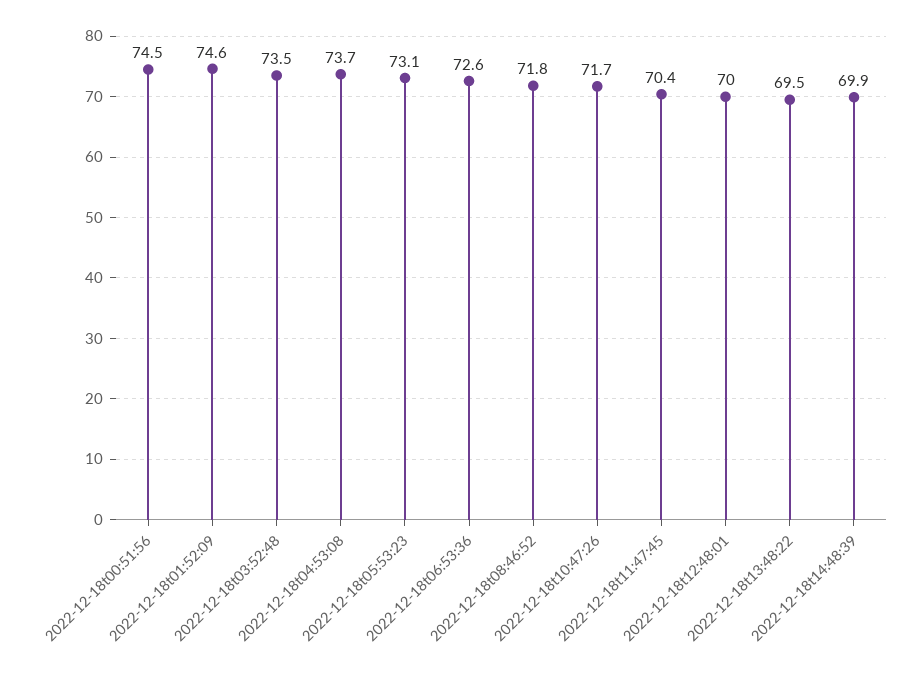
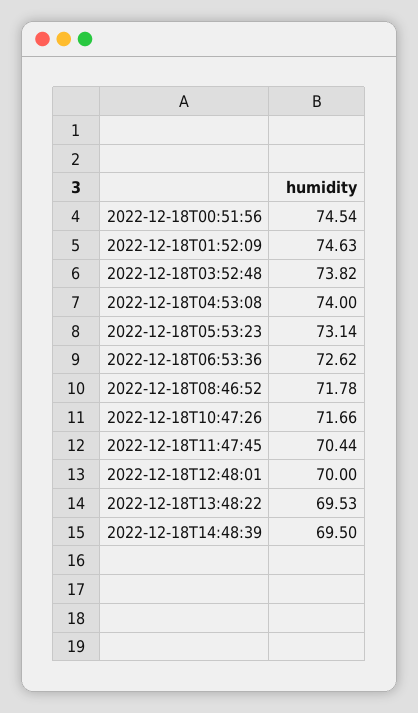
2022-12-18t03:52:48: 73.5 -> 73.82
2022-12-18t04:53:08: 73.7 -> 74
2022-12-18t14:48:39: 69.9 -> 69.5

